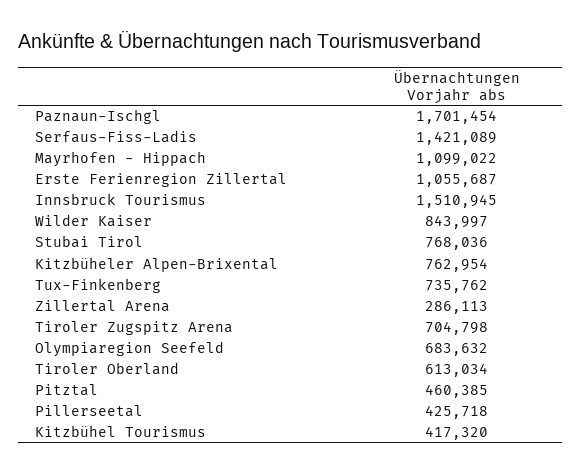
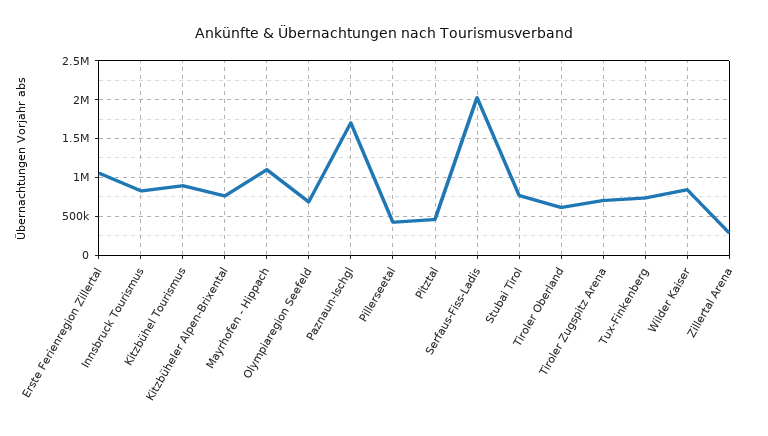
Serfaus-Fiss-Ladis: 1421089 -> 2000000
Innsbruck Tourismus: 1510945 -> 800000
Kitzbühel Tourismus: 417320 -> 900000

